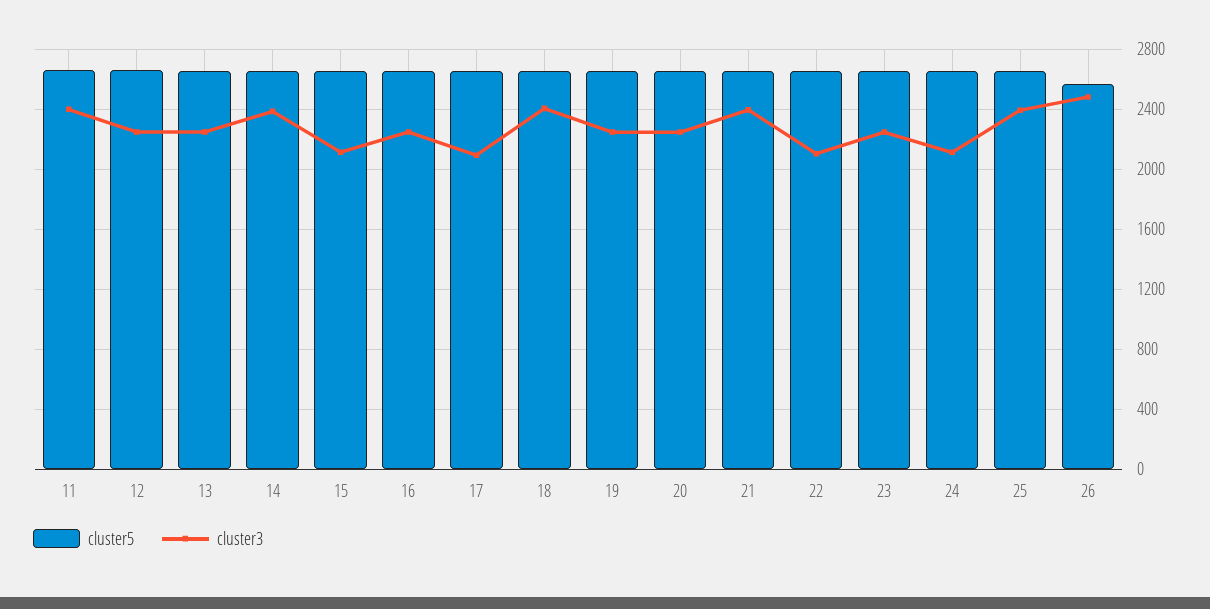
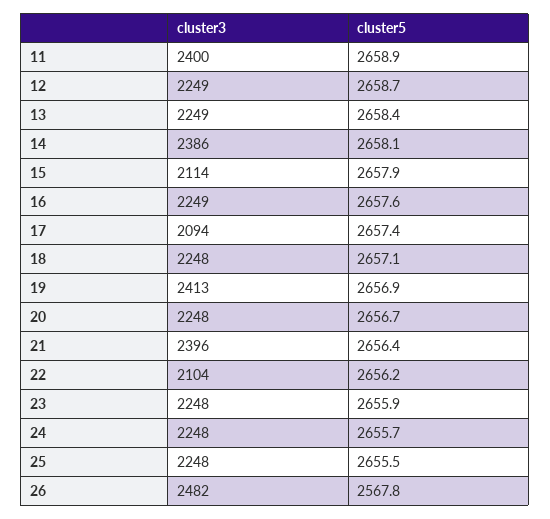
cluster3, 18: 2400 -> 2248
cluster3, 19: 2250 -> 2413
cluster3, 24: 2100 -> 2248
cluster3, 25: 2400 -> 2248

